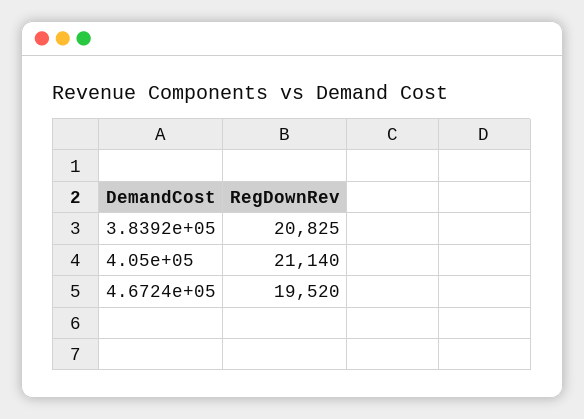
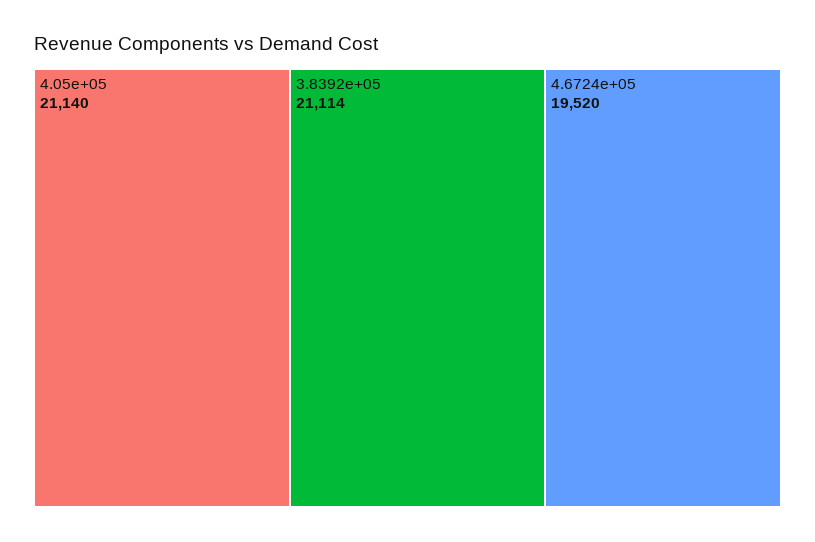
3.8392e+05: 20825 -> 21114

